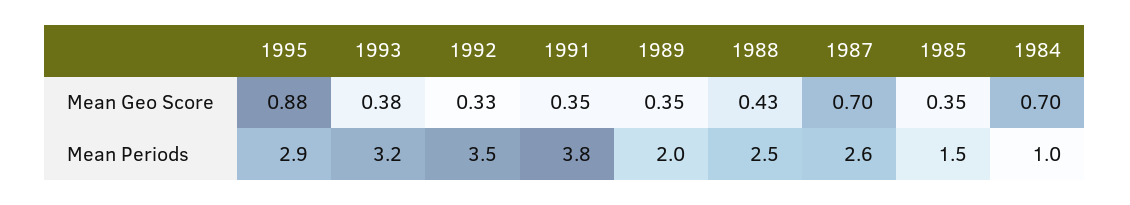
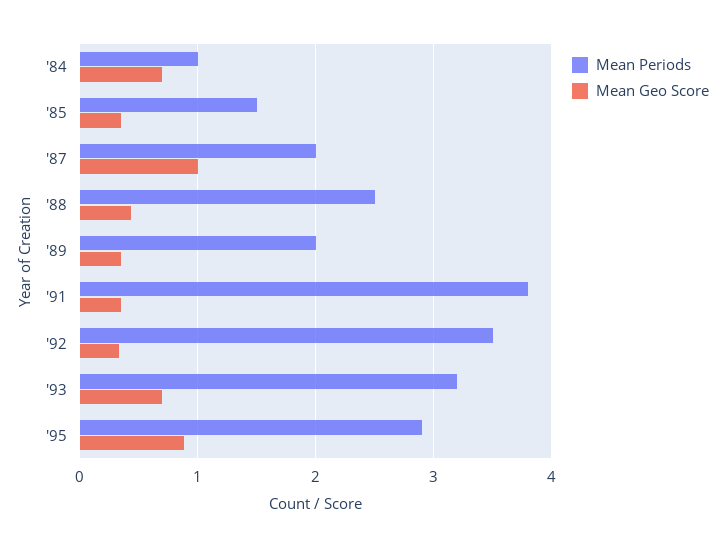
Mean Geo Score, 1993: 0.38 -> 0.7
Mean Geo Score, 1987: 0.7 -> 1
Mean Periods, 1987: 2.6 -> 2

